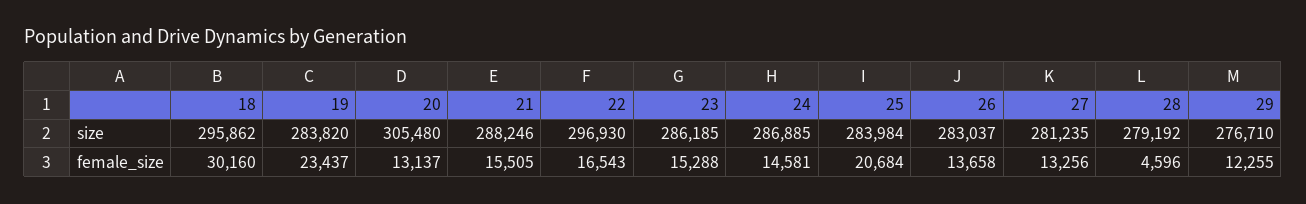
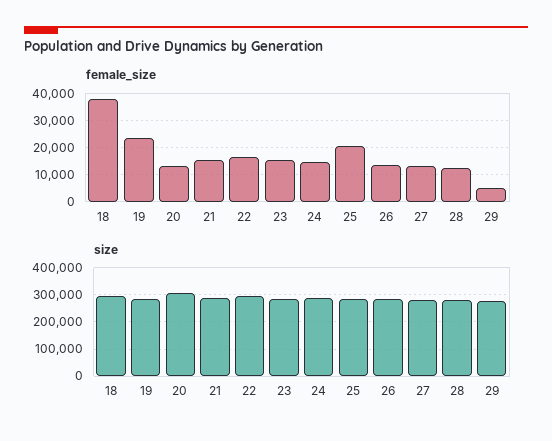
female_size, 18: 30160 -> 37500
female_size, 28: 4596 -> 12500
female_size, 29: 12255 -> 5000

